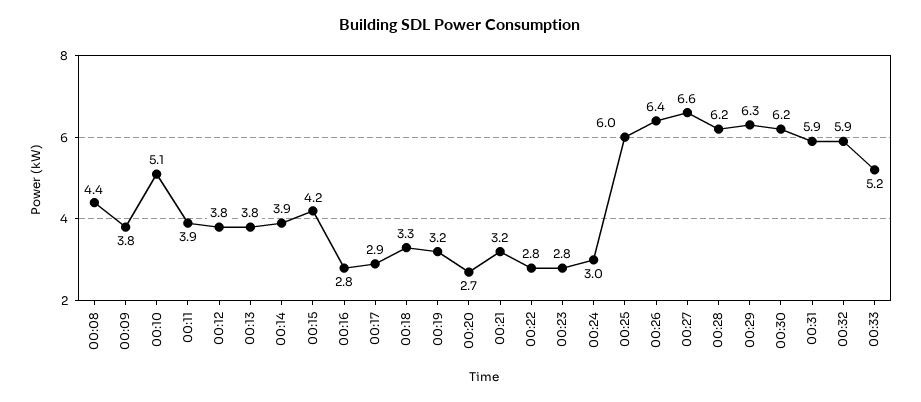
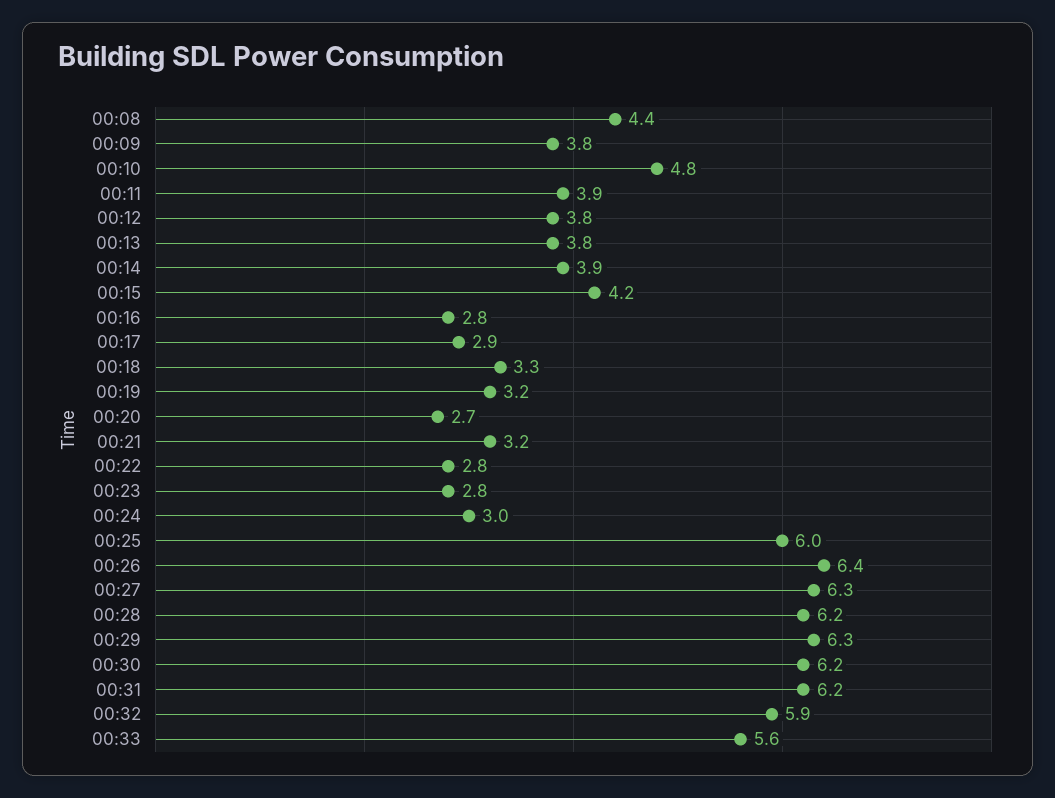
00:10: 5.1 -> 4.8
00:27: 6.6 -> 6.3
00:31: 5.9 -> 6.2
00:33: 5.2 -> 5.6

